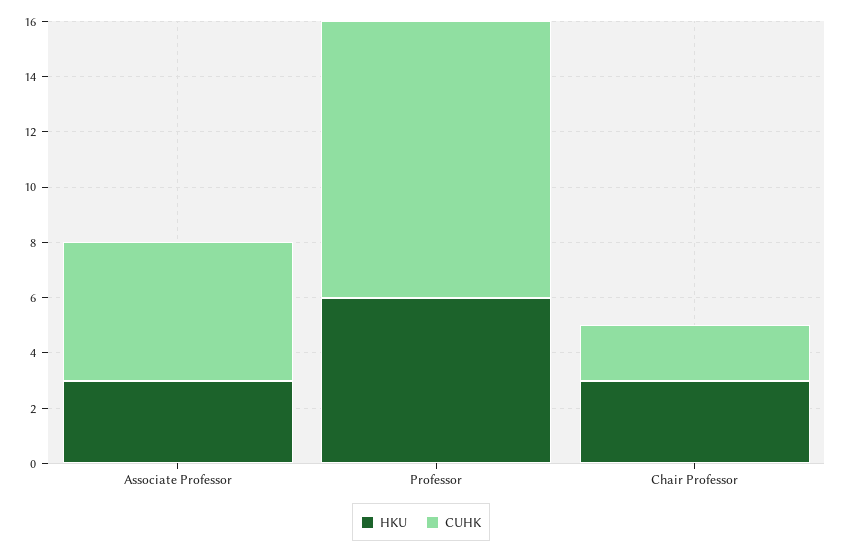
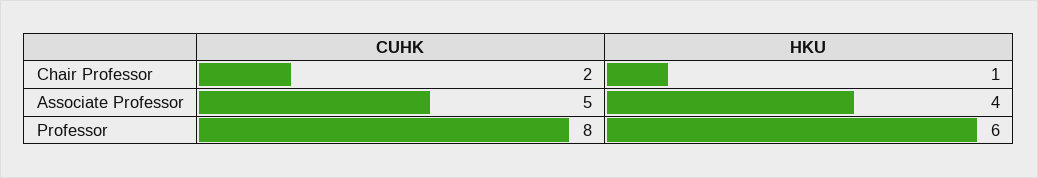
HKU, Associate Professor: 3 -> 4
CUHK, Professor: 10 -> 8
HKU, Chair Professor: 3 -> 1

